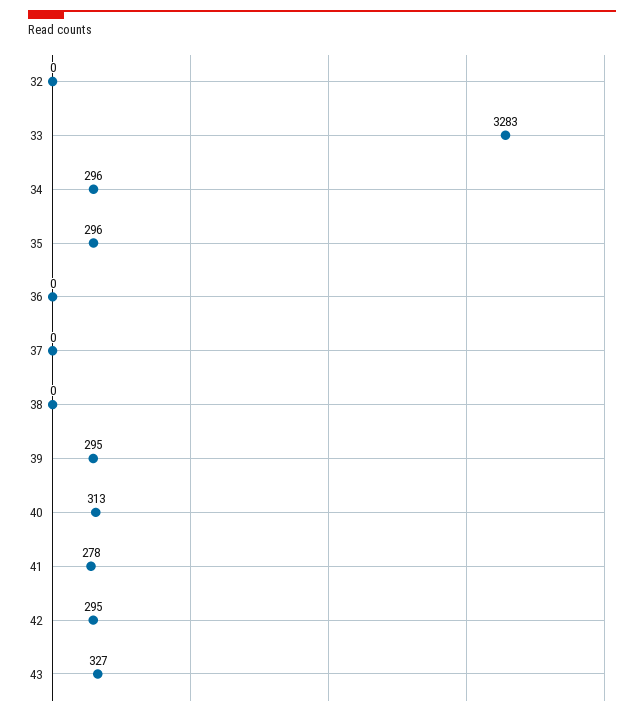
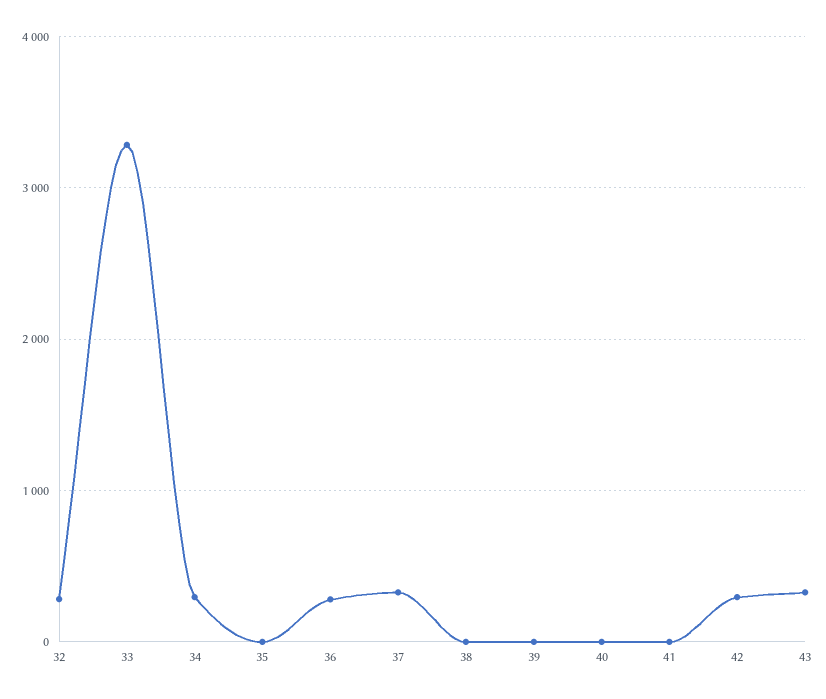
32: 0 -> 300
35: 296 -> 0
36: 0 -> 300
37: 0 -> 300
39: 295 -> 0
40: 313 -> 0
41: 278 -> 0

